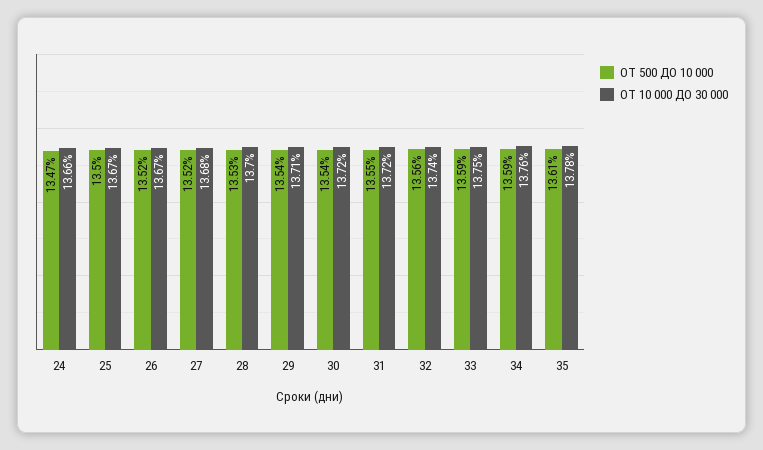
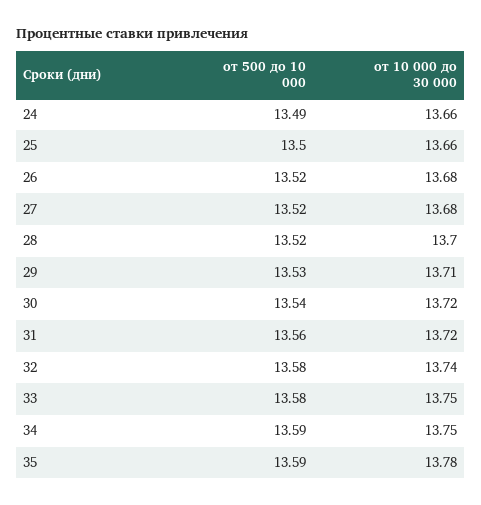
ОТ 500 ДО 10 000, 24: 13.47 -> 13.49
ОТ 10 000 ДО 30 000, 25: 13.67 -> 13.66
ОТ 10 000 ДО 30 000, 26: 13.67 -> 13.68
ОТ 500 ДО 10 000, 28: 13.53 -> 13.52
ОТ 500 ДО 10 000, 29: 13.54 -> 13.53
ОТ 500 ДО 10 000, 31: 13.55 -> 13.56
ОТ 500 ДО 10 000, 32: 13.56 -> 13.58
ОТ 500 ДО 10 000, 33: 13.59 -> 13.58
ОТ 10 000 ДО 30 000, 34: 13.76 -> 13.75
ОТ 500 ДО 10 000, 35: 13.61 -> 13.59

